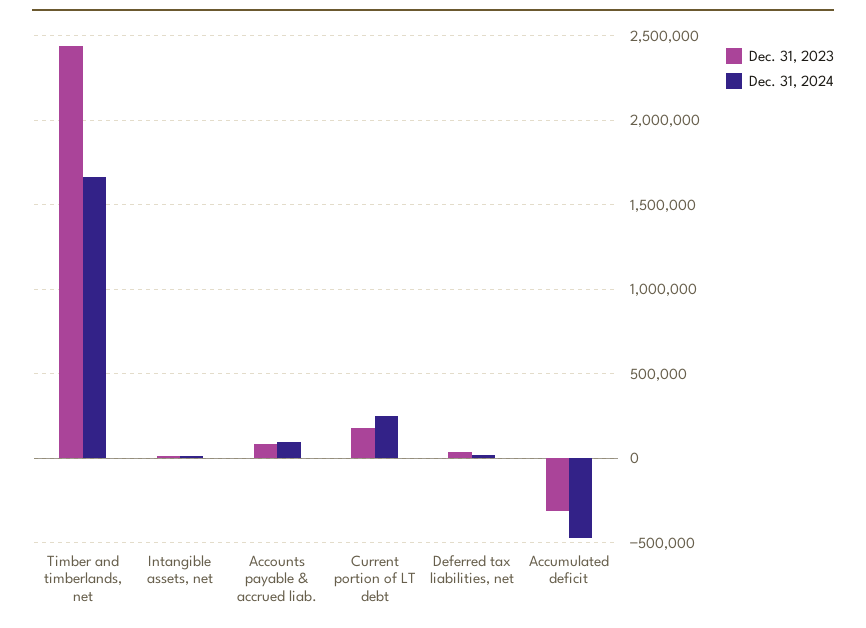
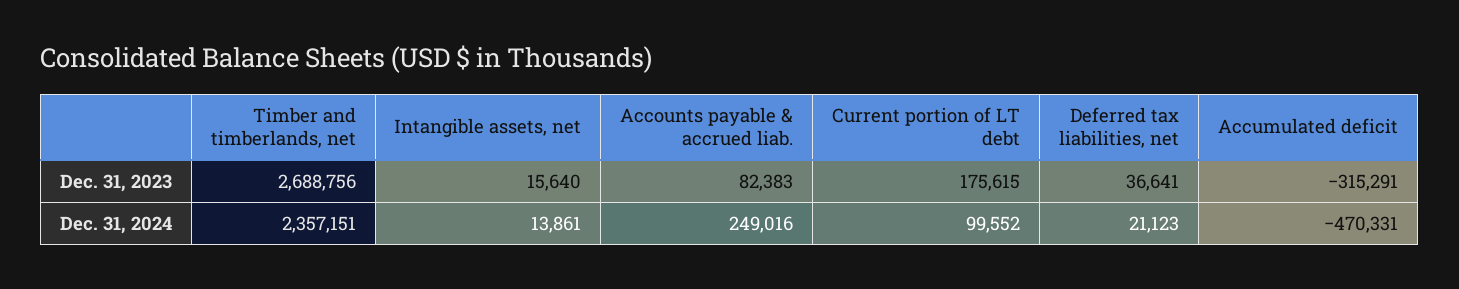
Dec. 31, 2023, Timber and timberlands, net: 2450000 -> 2688756
Dec. 31, 2024, Timber and timberlands, net: 1650000 -> 2357151
Dec. 31, 2024, Accounts payable & accrued liab.: 100000 -> 249016
Dec. 31, 2024, Current portion of LT debt: 250000 -> 99552

